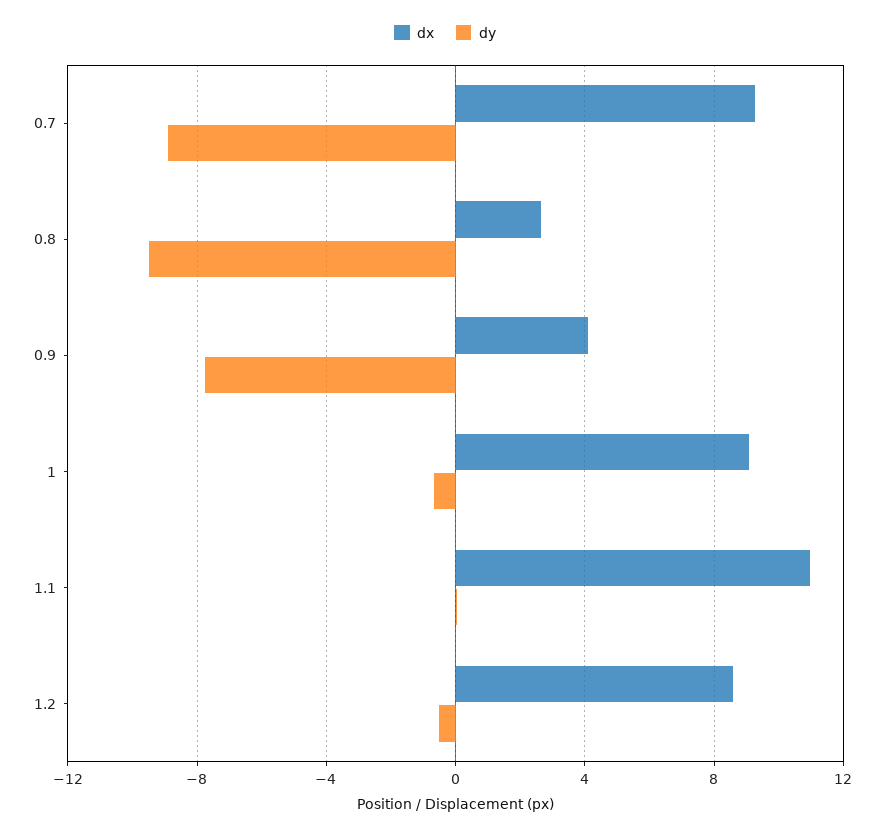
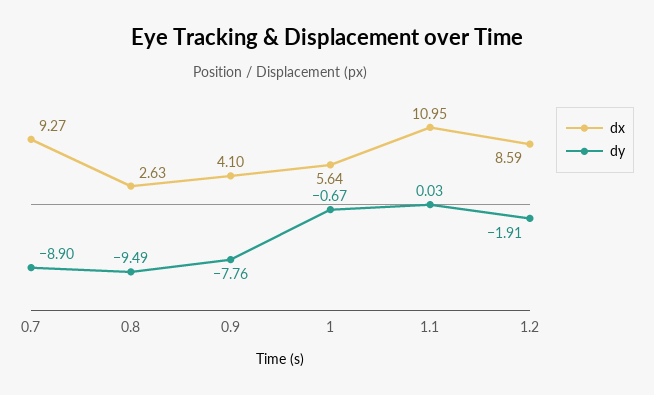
dx, 1: 9 -> 5.64
dy, 1.2: -0.5 -> -1.91

